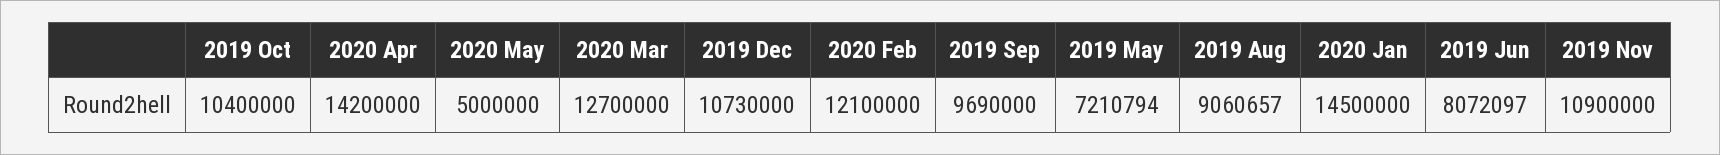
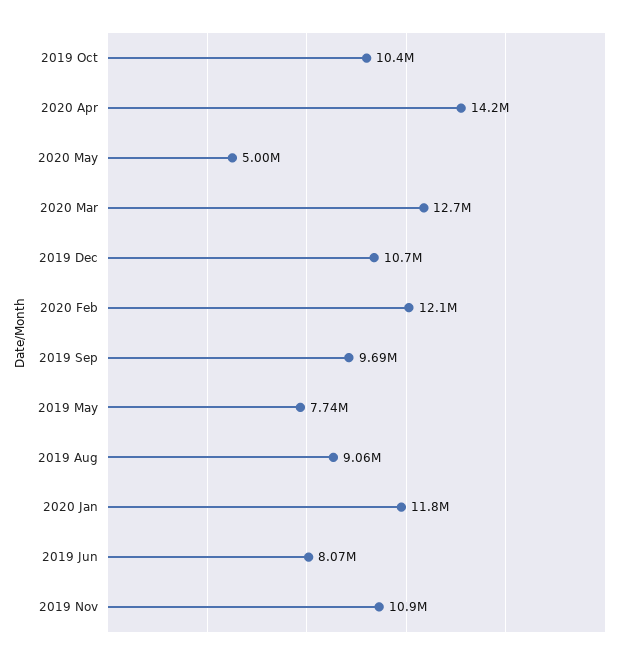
2019 May: 7210794 -> 7740000
2020 Jan: 14500000 -> 11800000

